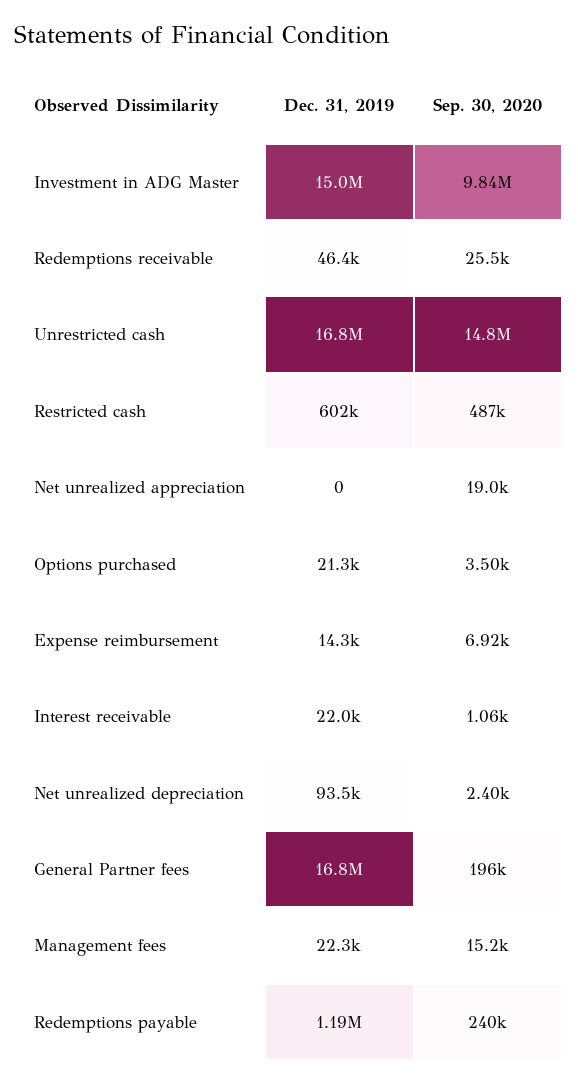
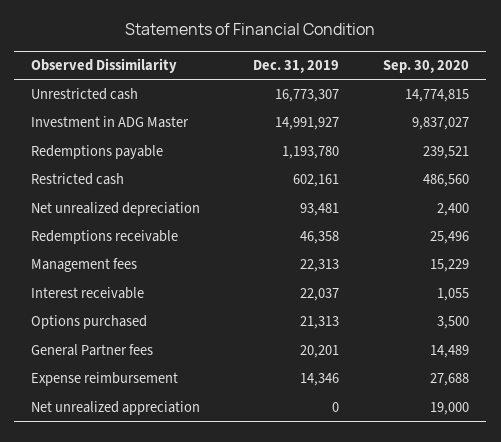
Sep. 30, 2020, Expense reimbursement: 6920 -> 27688
Dec. 31, 2019, General Partner fees: 16800000 -> 20201
Sep. 30, 2020, General Partner fees: 196000 -> 14489

